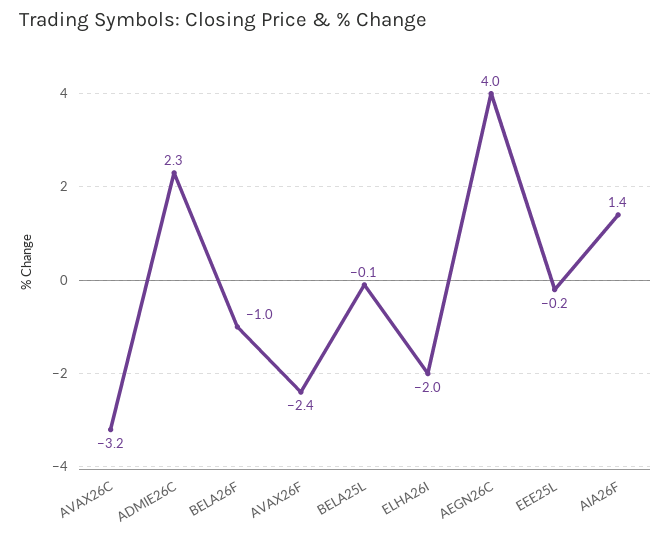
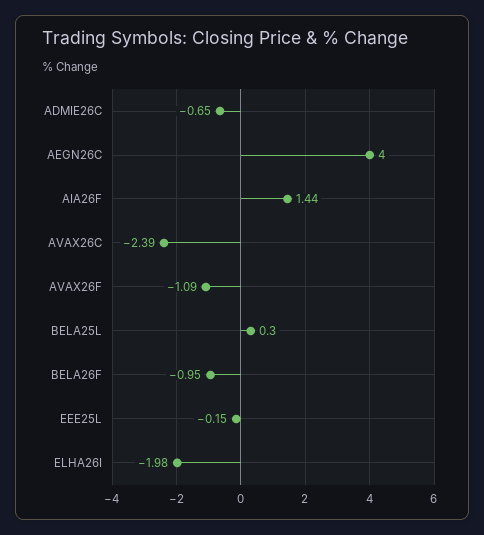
AVAX26C: -3.2 -> -2.39
ADMIE26C: 2.3 -> -0.65
AVAX26F: -2.4 -> -1.09
BELA25L: -0.1 -> 0.3

